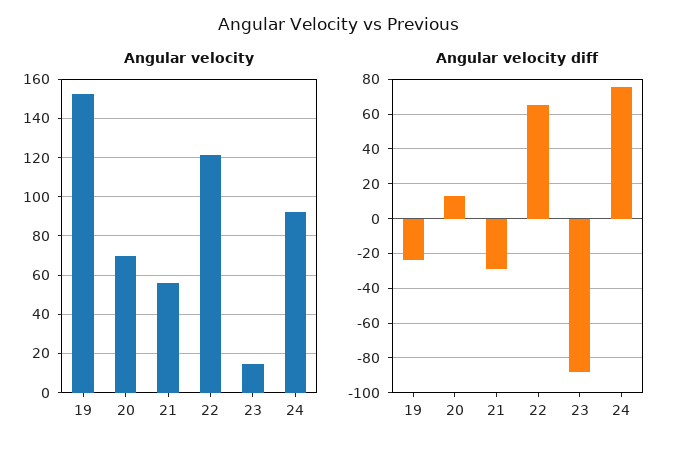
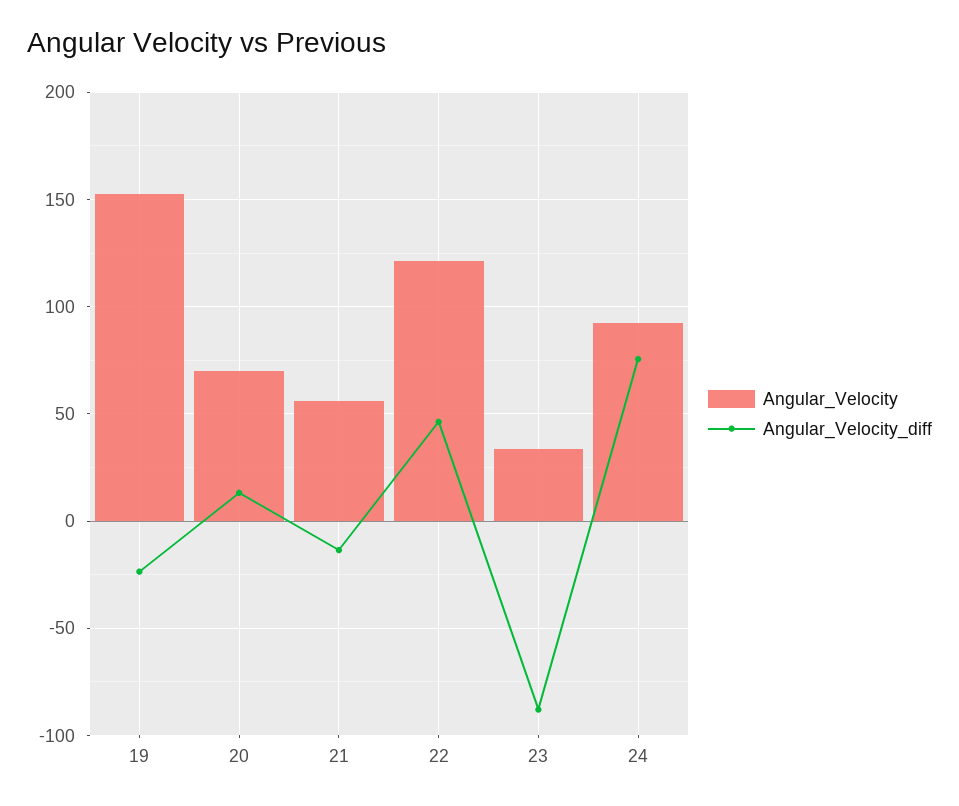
Angular velocity, 23: 15 -> 35
Angular velocity diff, 21: -30 -> -15
Angular velocity diff, 22: 65 -> 45

